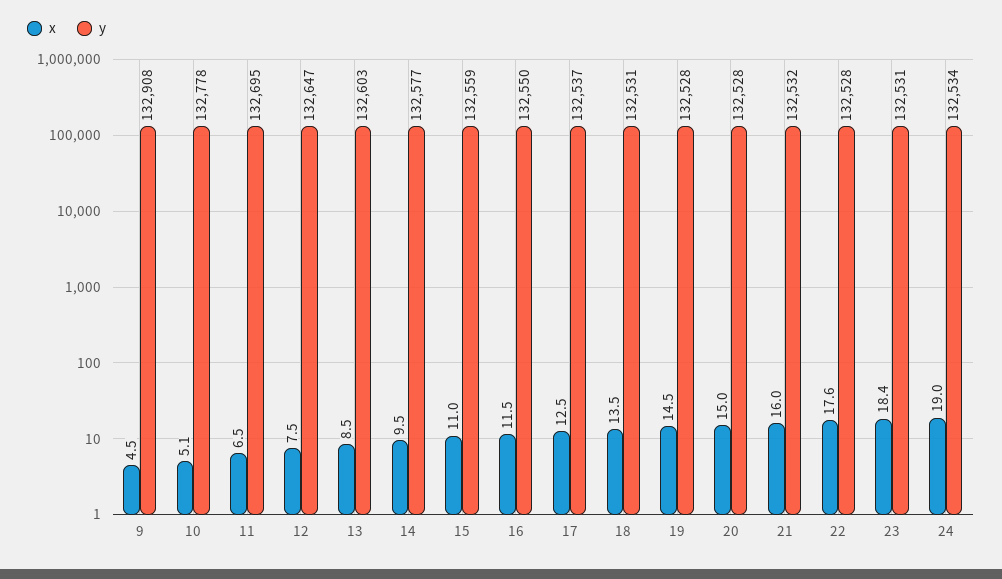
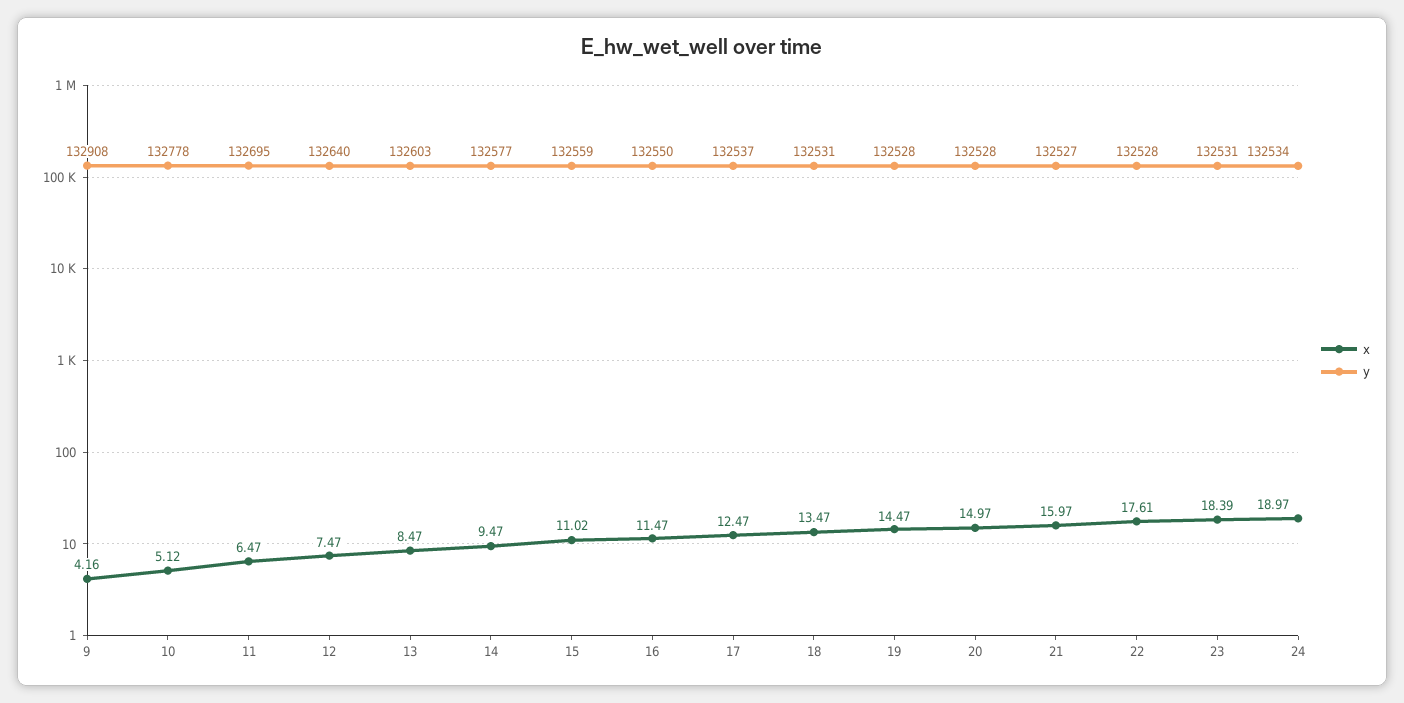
x, 9: 4.5 -> 4.16
y, 12: 132647 -> 132640
y, 21: 132532 -> 132527

